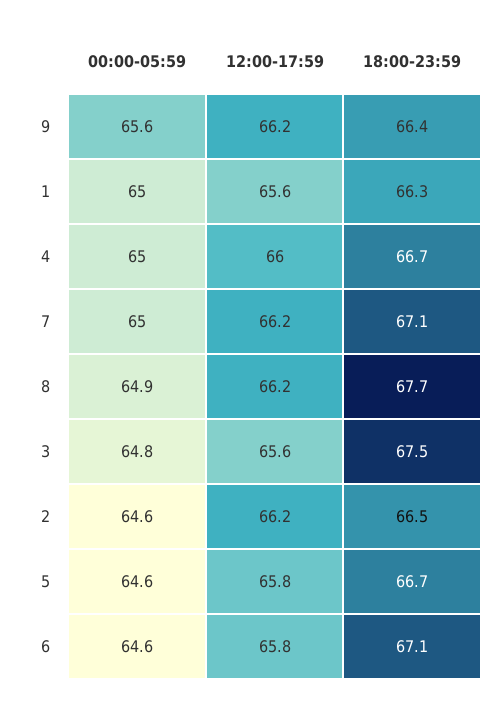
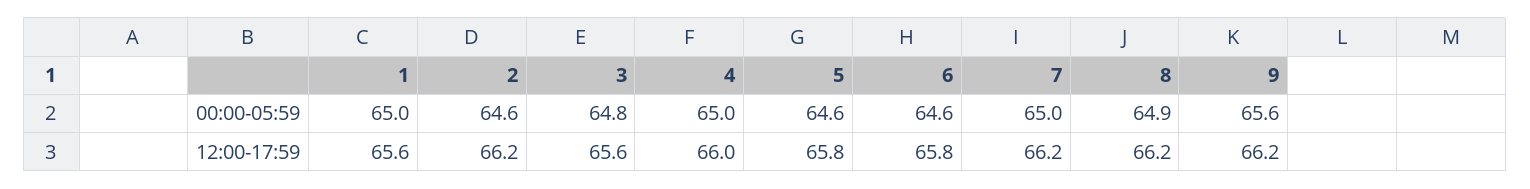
18:00-23:59, 9: 66.4 -> none
18:00-23:59, 1: 66.3 -> none
18:00-23:59, 4: 66.7 -> none
18:00-23:59, 7: 67.1 -> none
18:00-23:59, 8: 67.7 -> none
18:00-23:59, 3: 67.5 -> none
18:00-23:59, 2: 66.5 -> none
18:00-23:59, 5: 66.7 -> none
18:00-23:59, 6: 67.1 -> none

